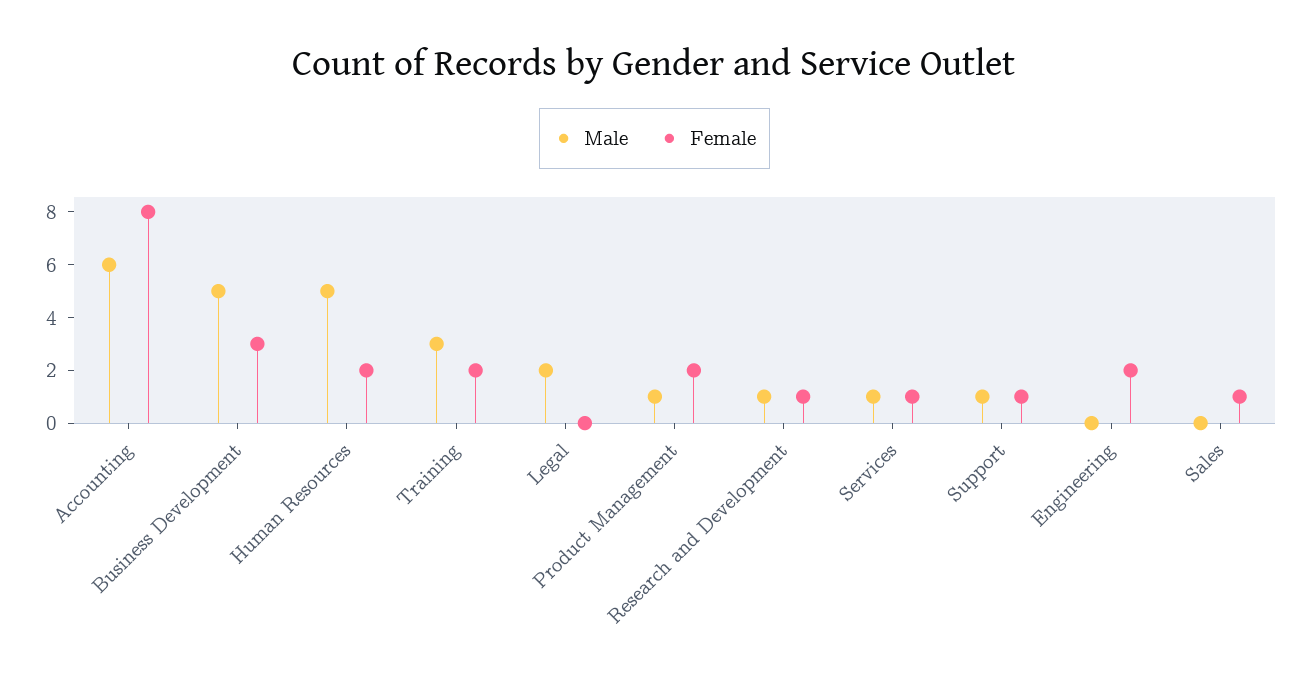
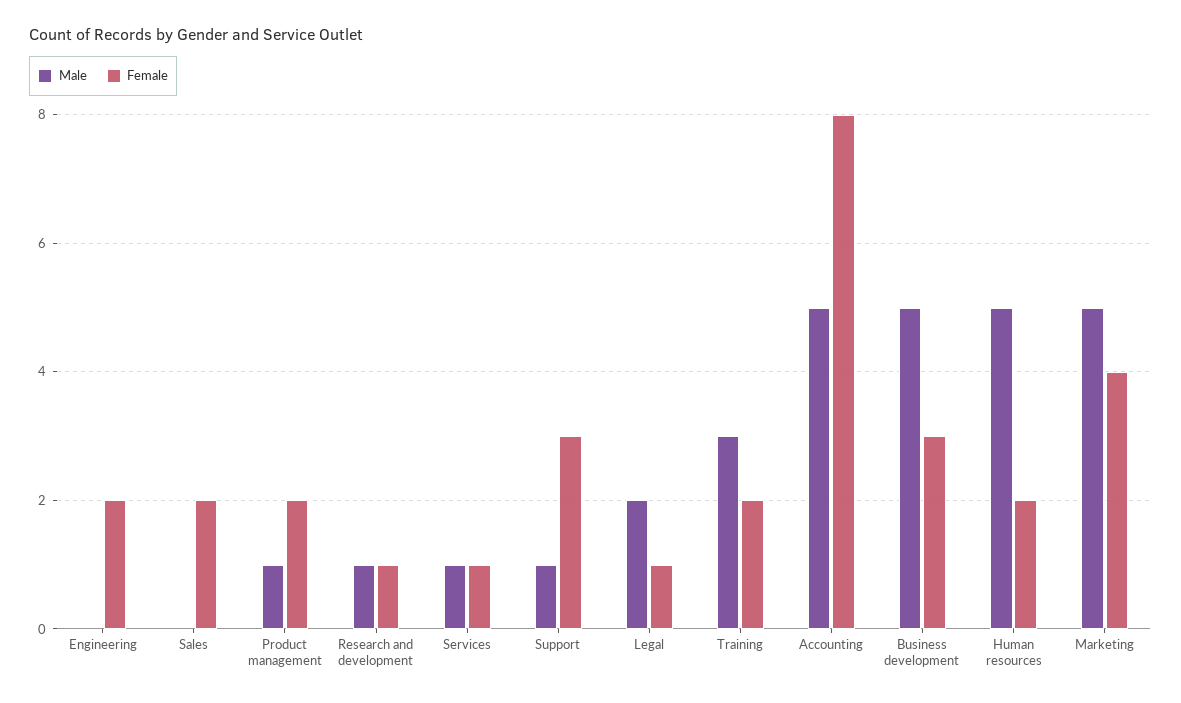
Male, Accounting: 6 -> 5
Female, Legal: 0 -> 1
Female, Support: 1 -> 3
Female, Sales: 1 -> 2
Male, Marketing: none -> 5
Female, Marketing: none -> 4

